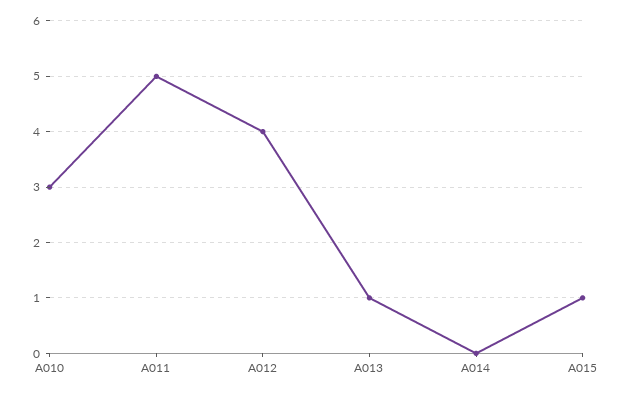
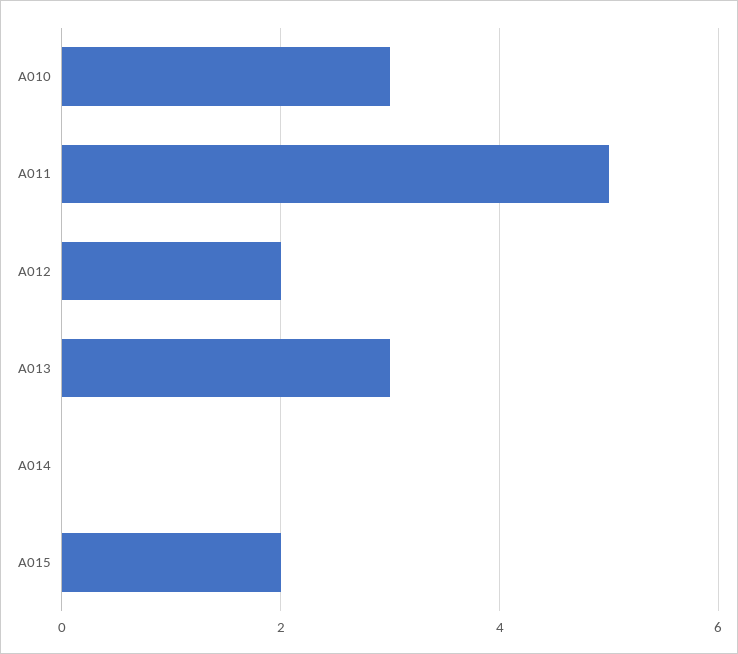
A012: 4 -> 2
A013: 1 -> 3
A015: 1 -> 2

